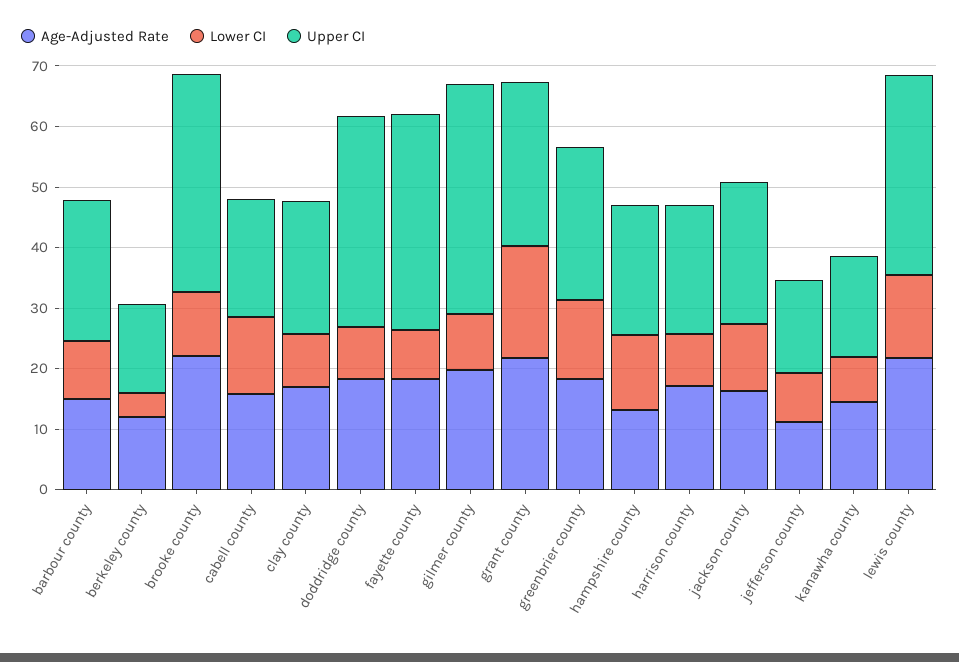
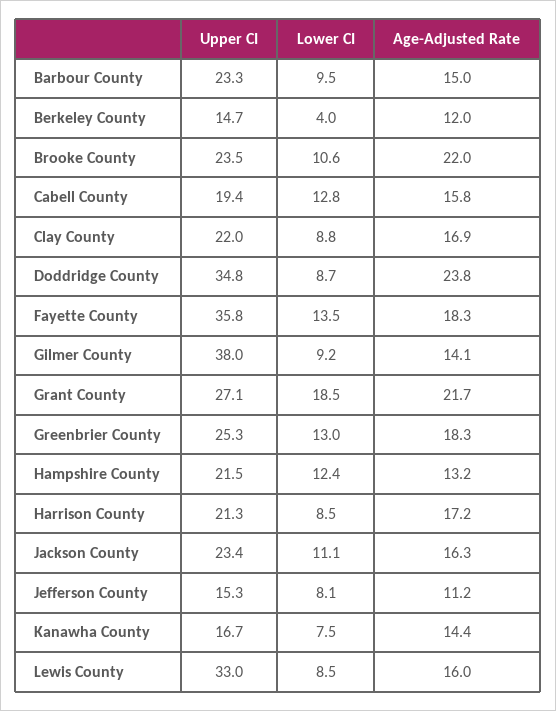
Upper CI, brooke county: 36 -> 23.5
Age-Adjusted Rate, doddridge county: 18 -> 23.8
Lower CI, fayette county: 8 -> 13.5
Age-Adjusted Rate, gilmer county: 20 -> 14.1
Age-Adjusted Rate, lewis county: 22 -> 16
Lower CI, lewis county: 14 -> 8.5

